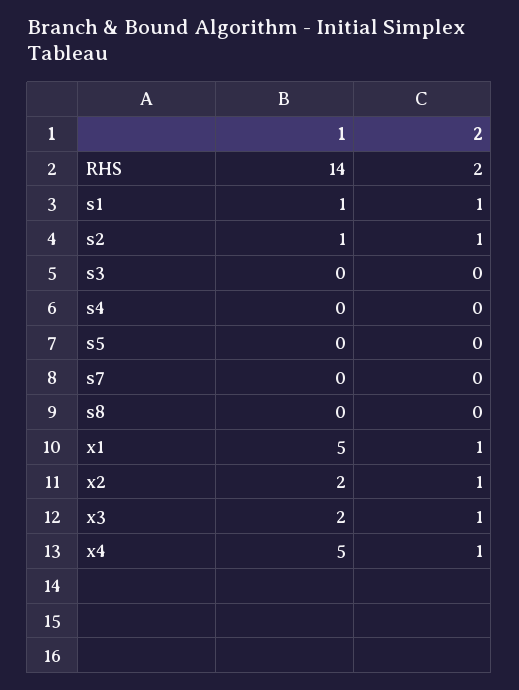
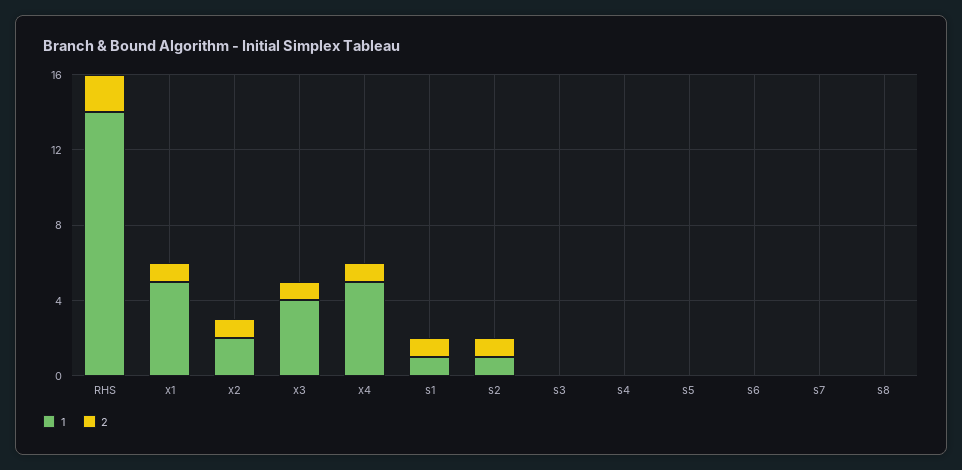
1, x3: 2 -> 4
1, s6: none -> 0
2, s6: none -> 0

